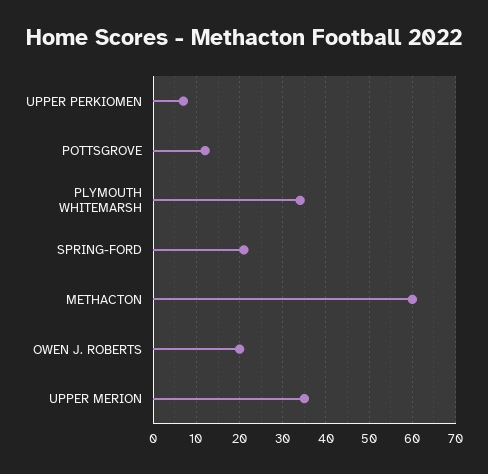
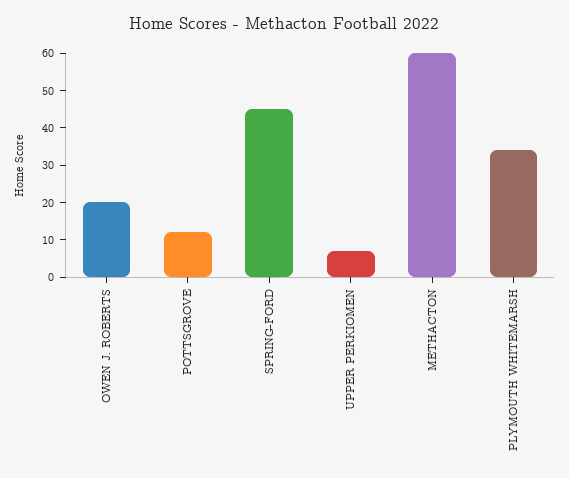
SPRING-FORD: 20 -> 45
UPPER MERION: 35 -> none

